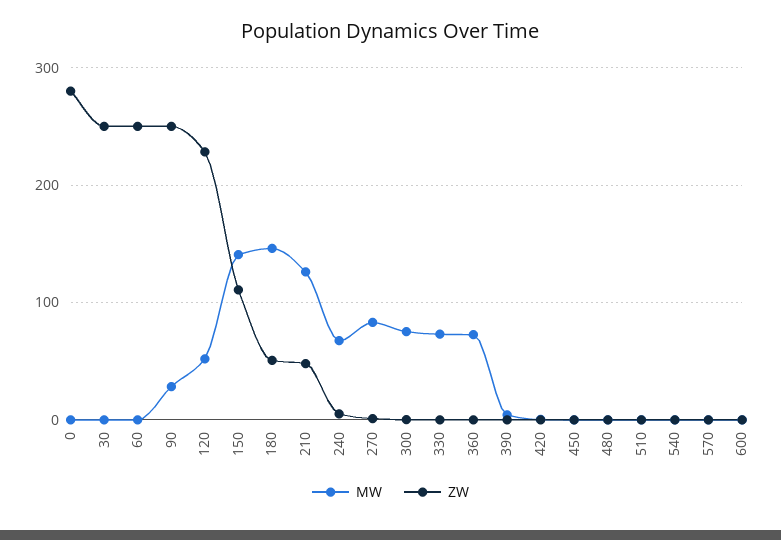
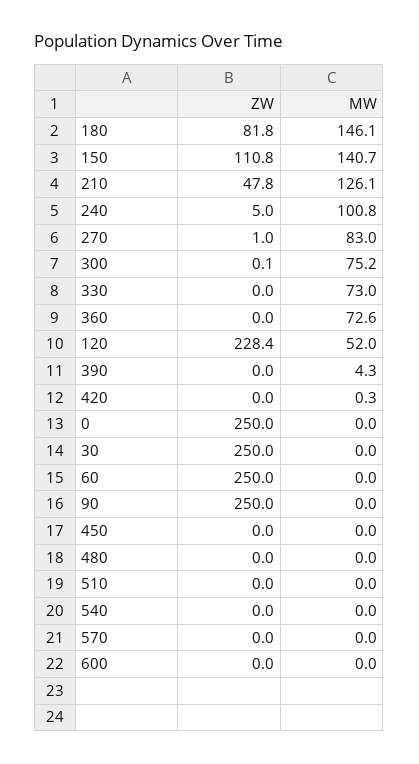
ZW, 0: 280 -> 250
MW, 90: 30 -> 0
ZW, 180: 50 -> 81.8
MW, 240: 70 -> 100.8

